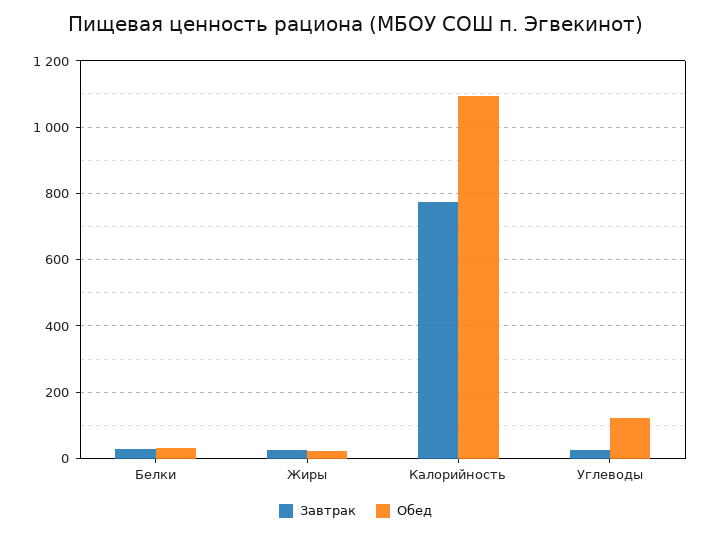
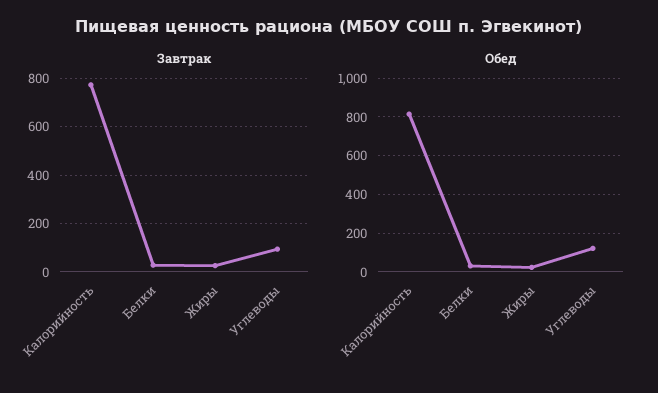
Обед, Калорийность: 1100 -> 800
Завтрак, Углеводы: 20 -> 100

